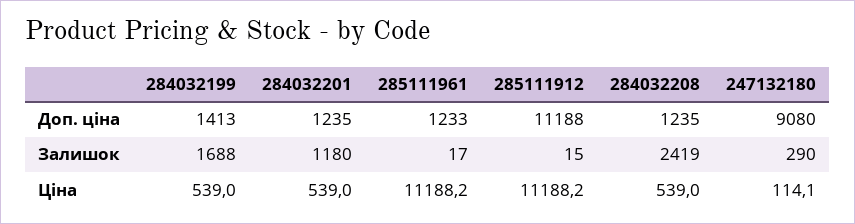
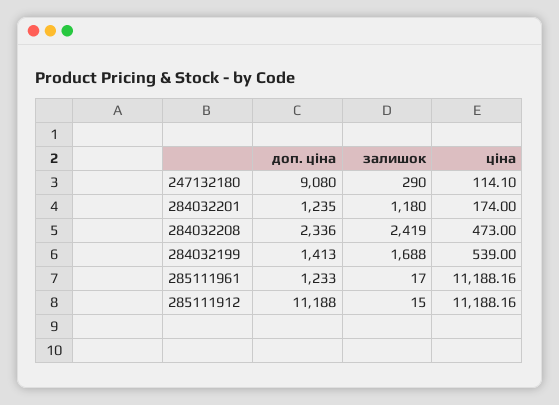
284032208, Доп. ціна: 1235 -> 2336
284032201, Ціна: 539 -> 174
284032208, Ціна: 539 -> 473

